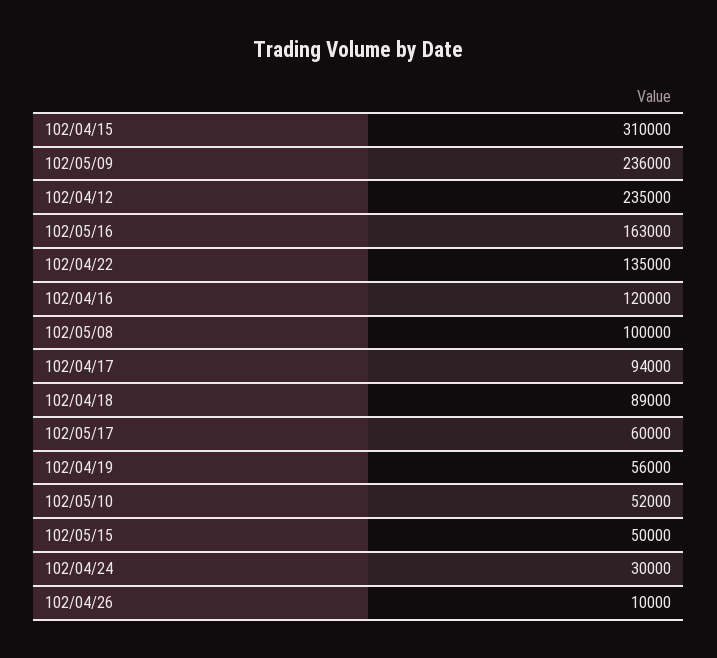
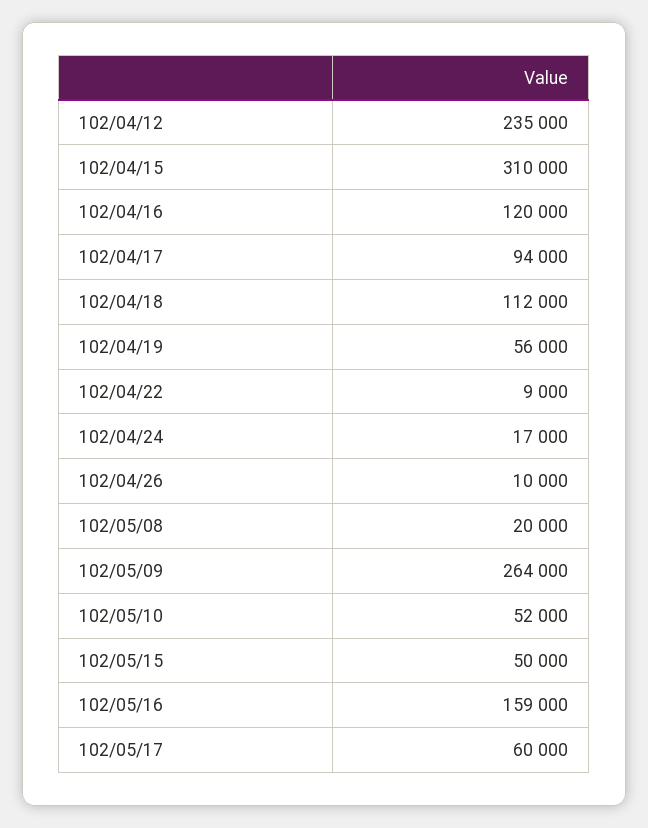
102/05/09: 236000 -> 264000
102/05/16: 163000 -> 159000
102/04/22: 135000 -> 9000
102/05/08: 100000 -> 20000
102/04/18: 89000 -> 112000
102/04/24: 30000 -> 17000

